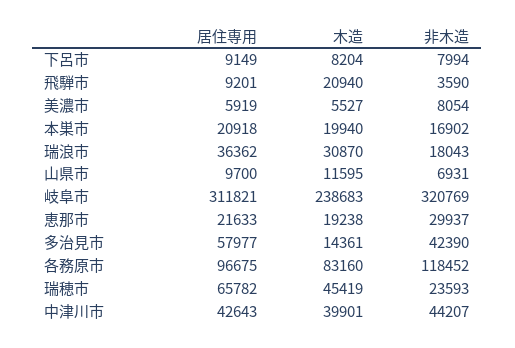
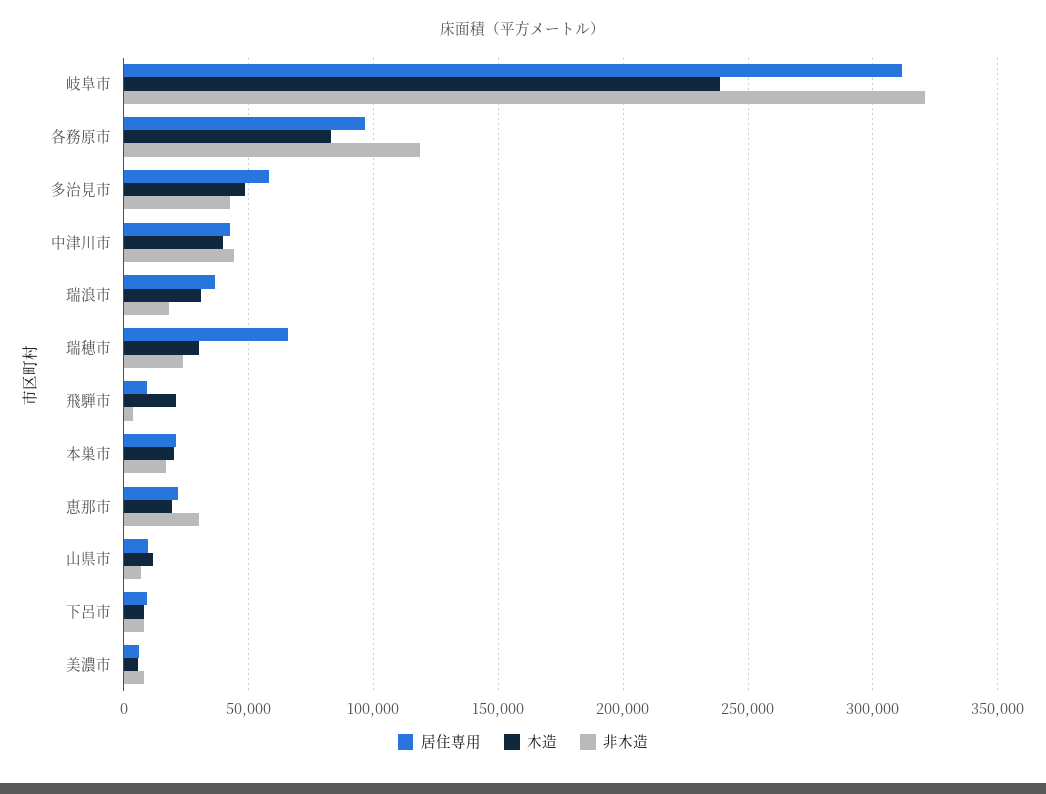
木造, 多治見市: 14361 -> 50000
木造, 瑞穂市: 45419 -> 30000

